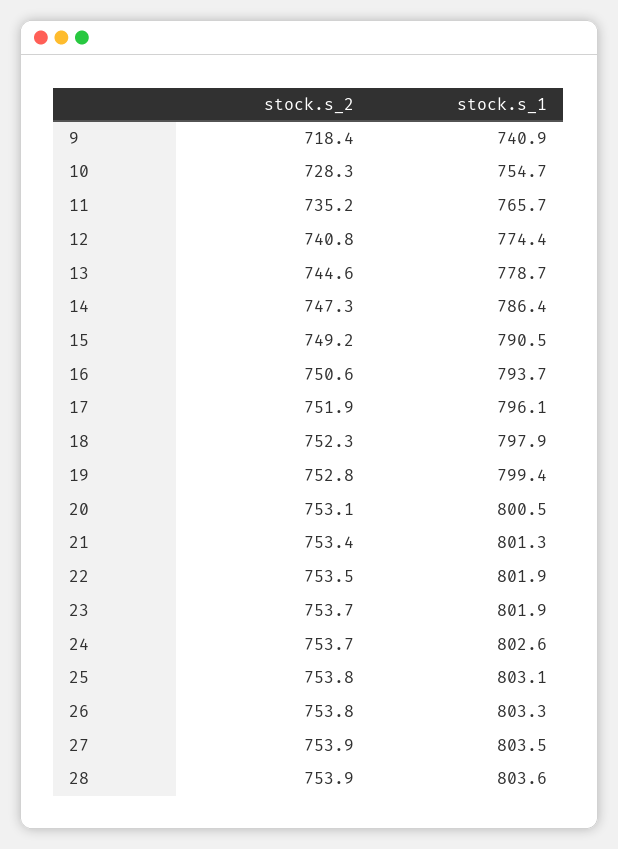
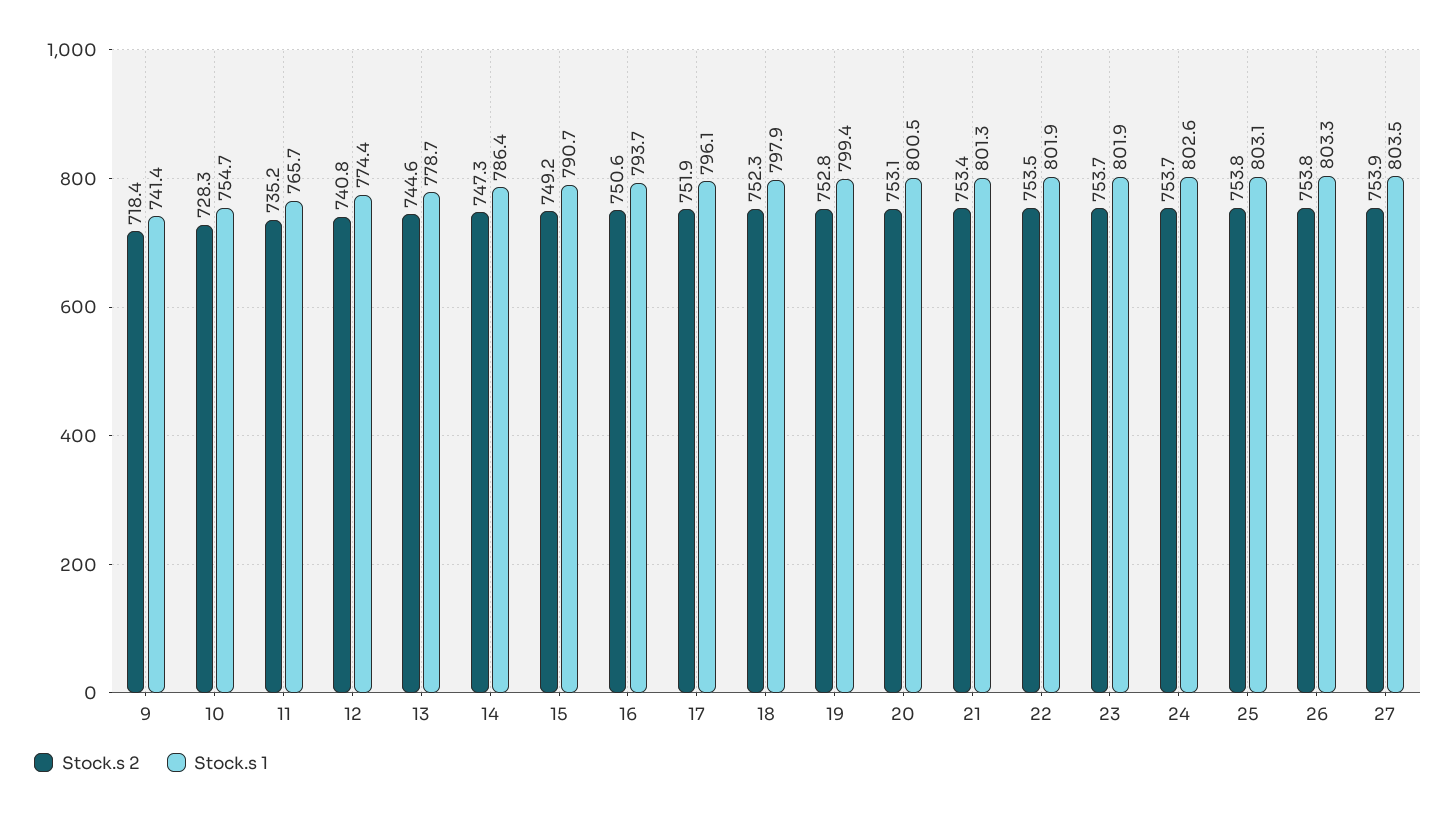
stock.s_1, 9: 740.9 -> 741.4
stock.s_1, 15: 790.5 -> 790.7
stock.s_2, 28: 753.9 -> none
stock.s_1, 28: 803.6 -> none

